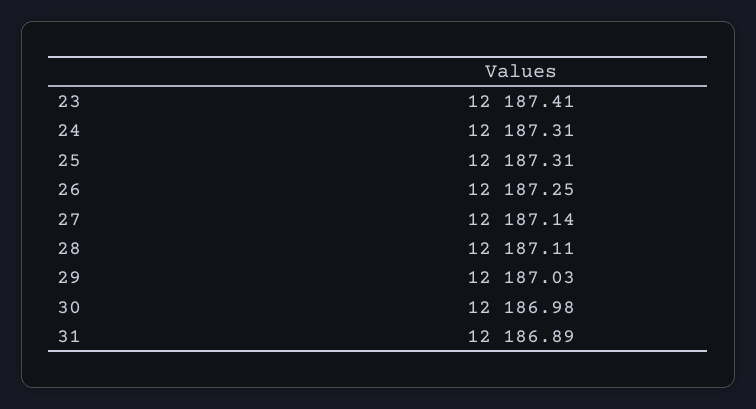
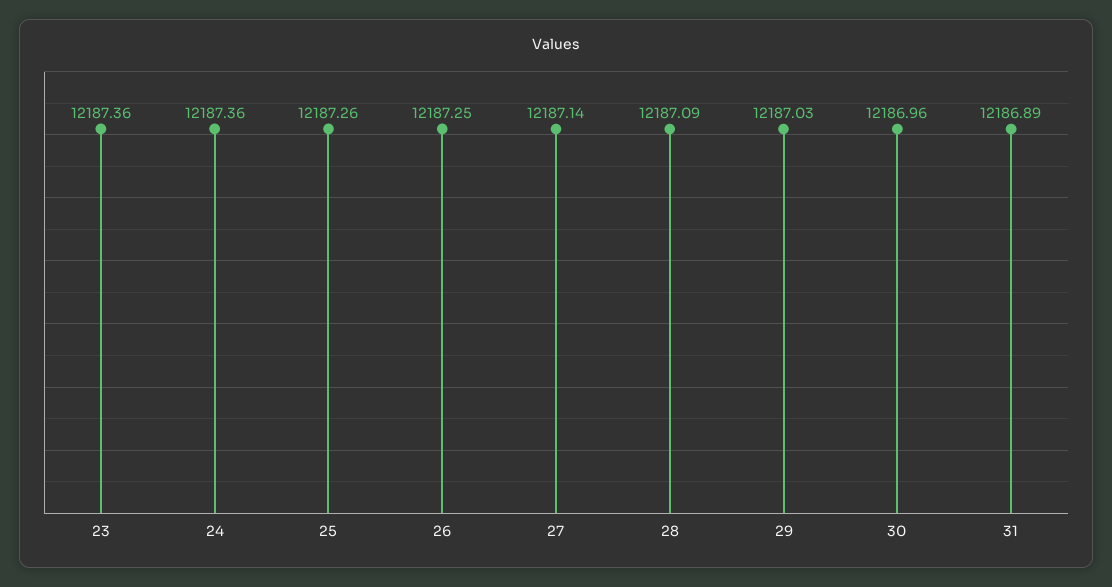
23: 12187.41 -> 12187.36
24: 12187.31 -> 12187.36
25: 12187.31 -> 12187.26
28: 12187.11 -> 12187.09
30: 12186.98 -> 12186.96

